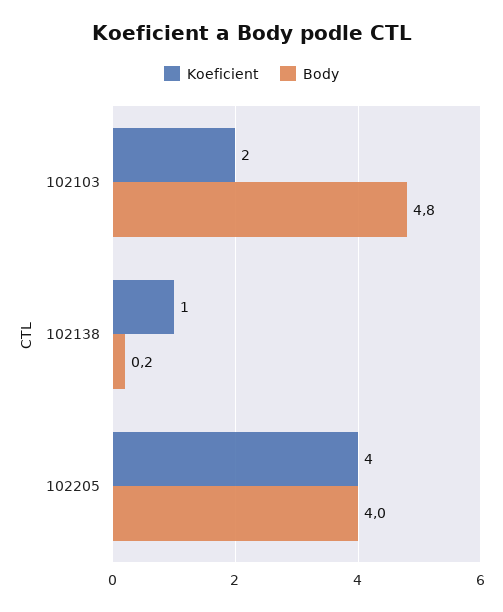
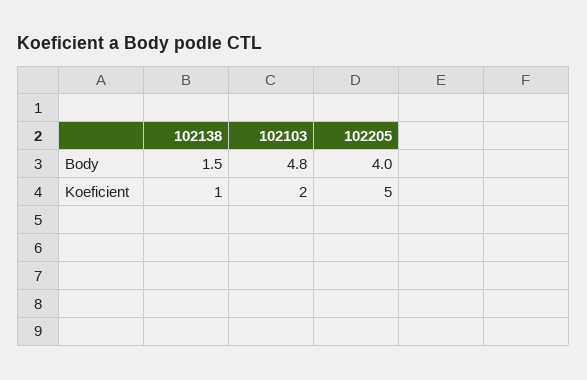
Body, 102138: 0.2 -> 1.5
Koeficient, 102205: 4 -> 5

